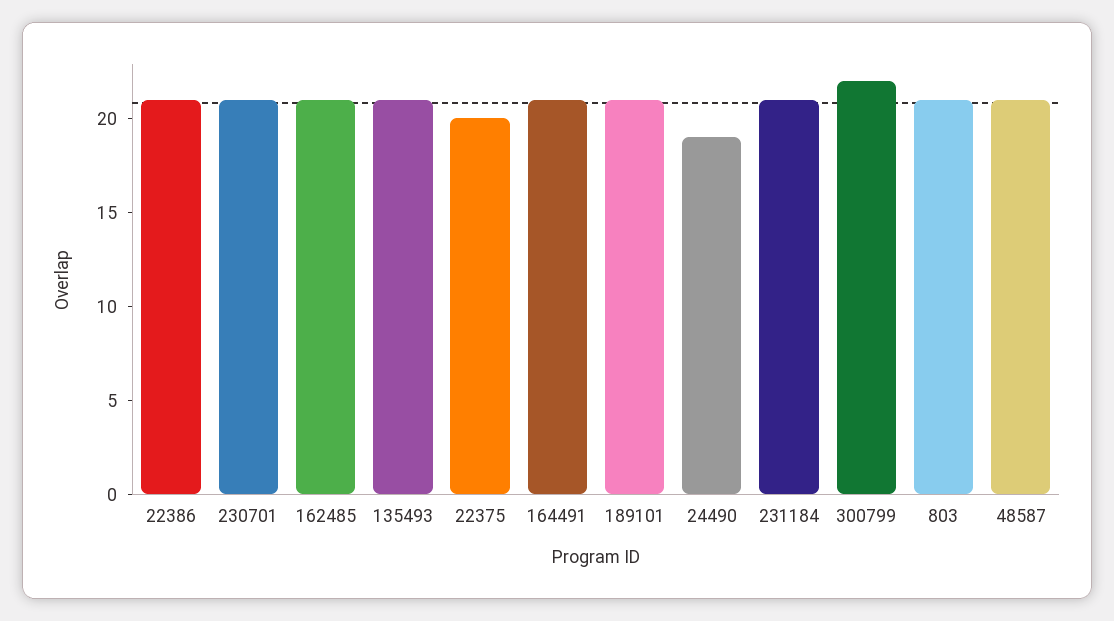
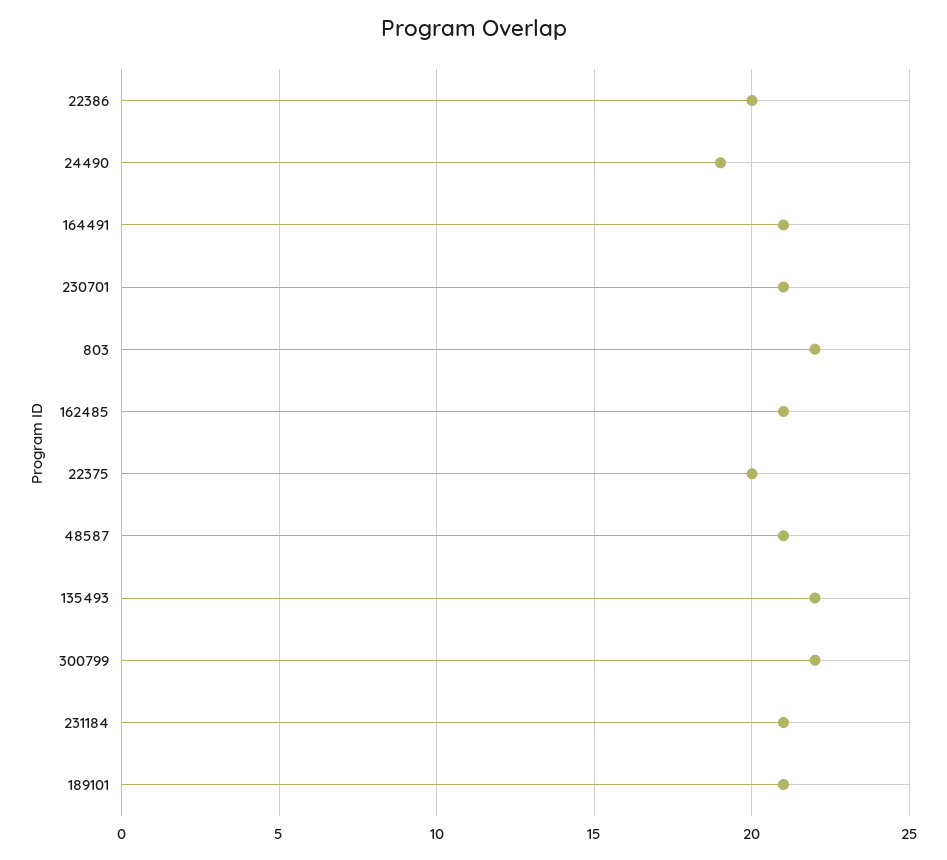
22386: 21 -> 20
135493: 21 -> 22
803: 21 -> 22

